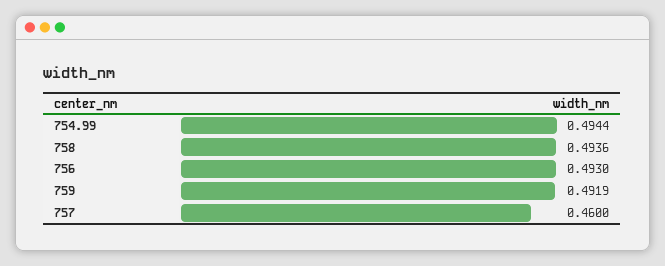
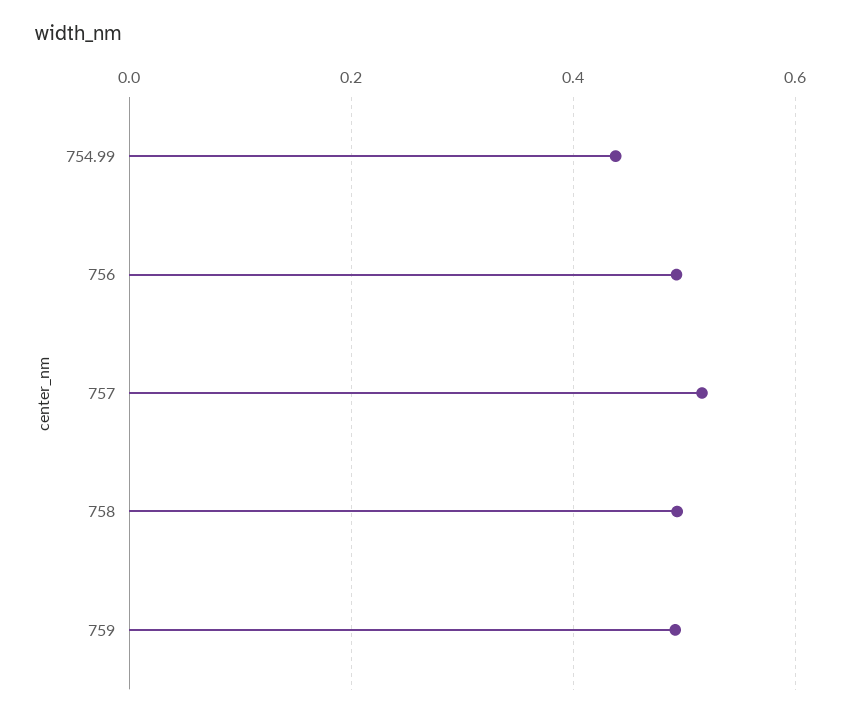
754.99: 0.4944 -> 0.44
757: 0.46 -> 0.52

